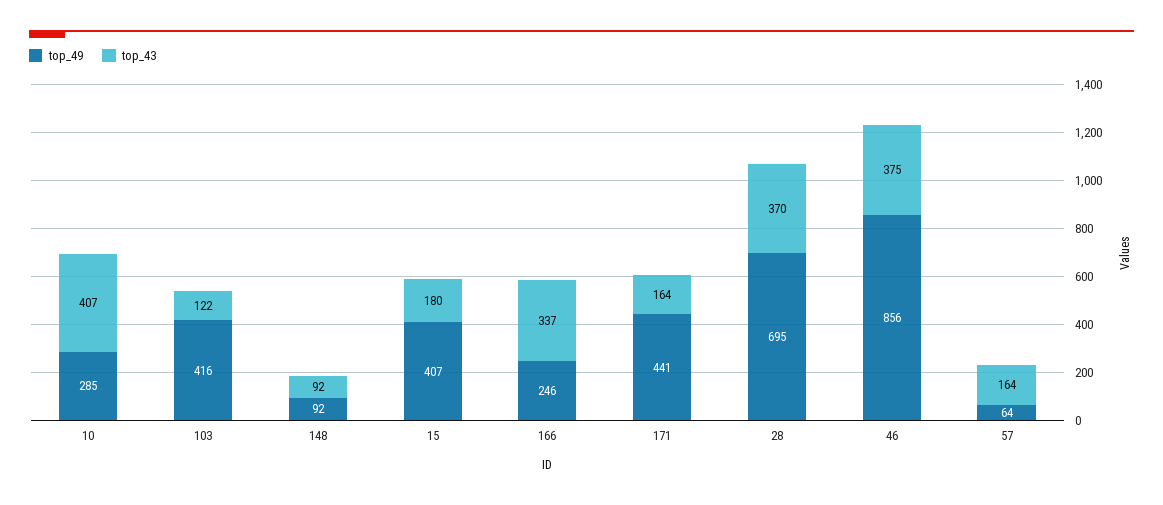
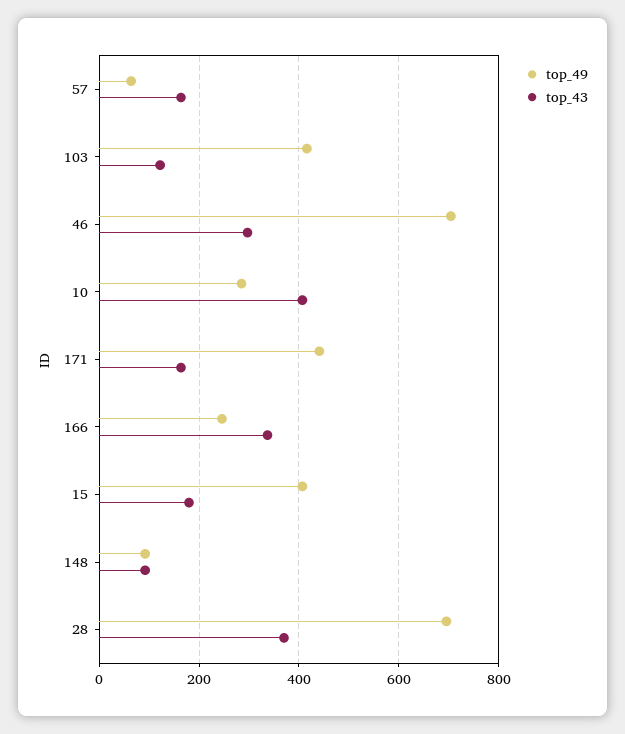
top_49, 46: 856 -> 700
top_43, 46: 375 -> 300

